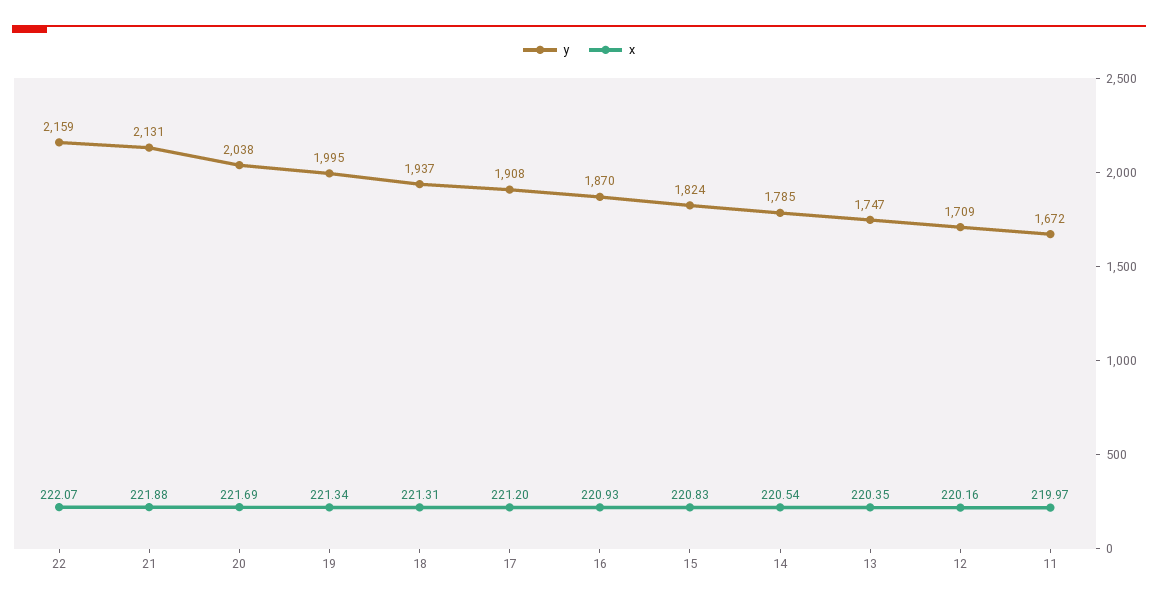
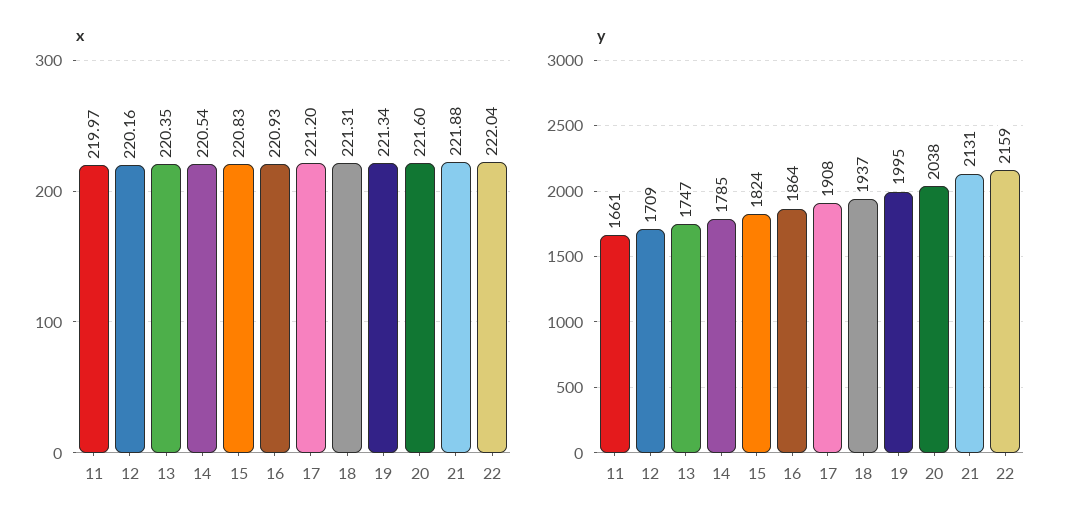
x, 22: 222.07 -> 222.04
x, 20: 221.69 -> 221.6
y, 16: 1870 -> 1864
y, 11: 1672 -> 1661

